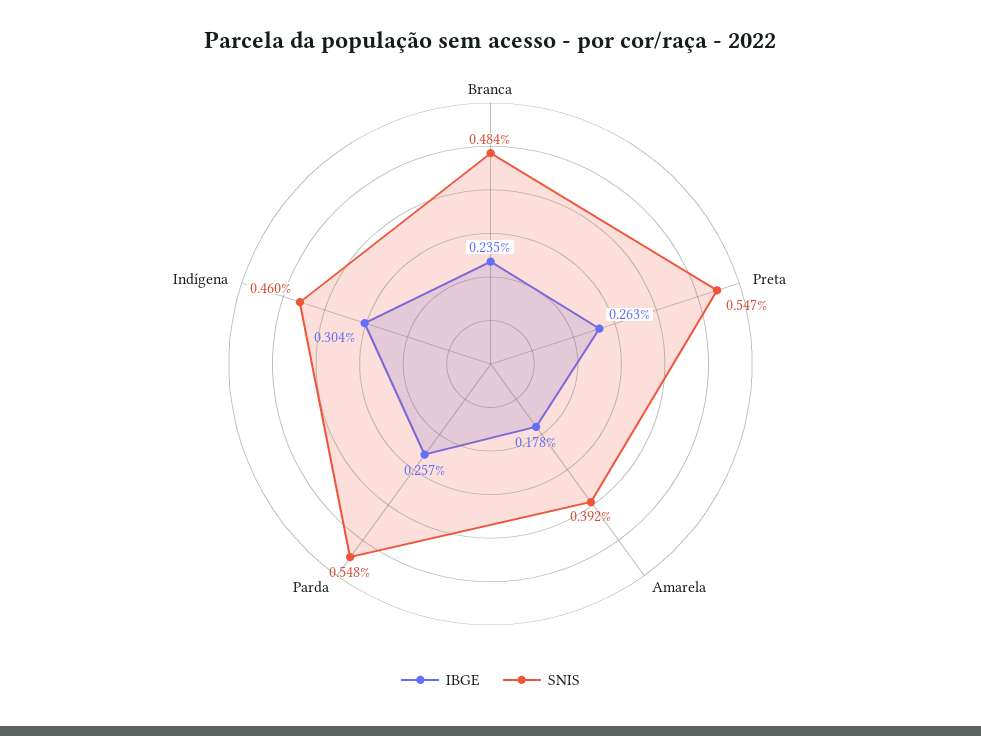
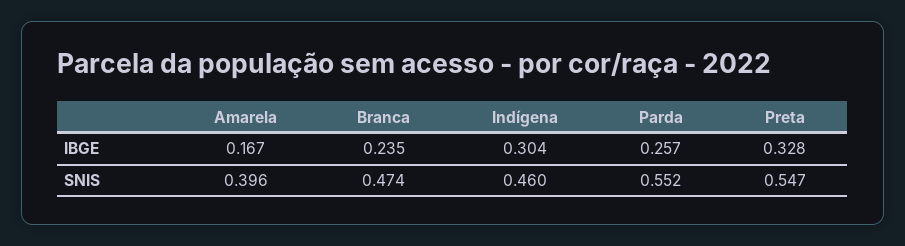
SNIS, Branca: 0.484 -> 0.474
IBGE, Preta: 0.263 -> 0.328
IBGE, Amarela: 0.178 -> 0.167
SNIS, Amarela: 0.392 -> 0.396
SNIS, Parda: 0.548 -> 0.552

